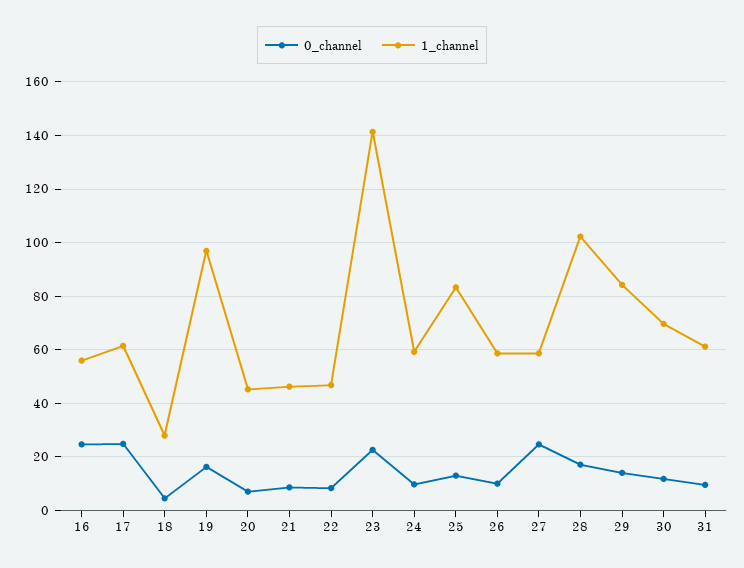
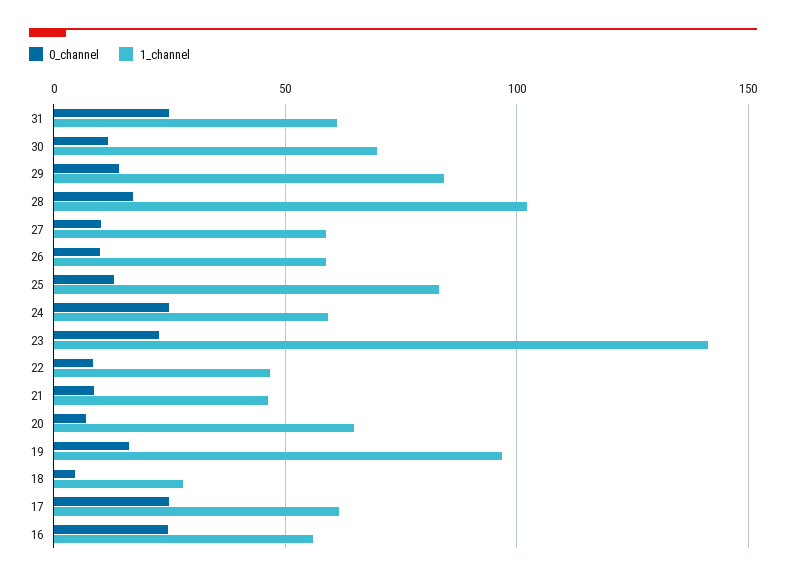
1_channel, 20: 45 -> 65
0_channel, 24: 10 -> 25
0_channel, 27: 25 -> 10
0_channel, 31: 10 -> 25

